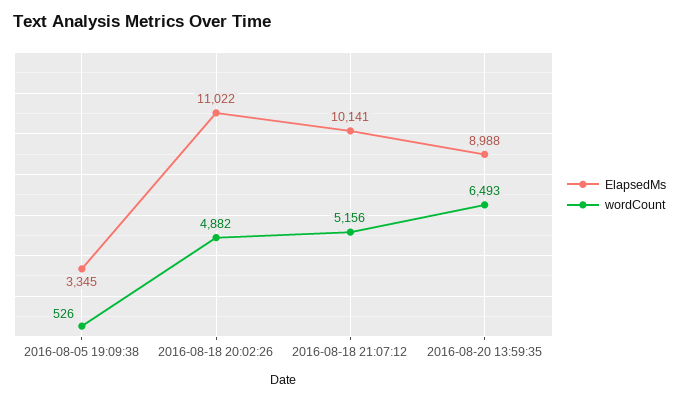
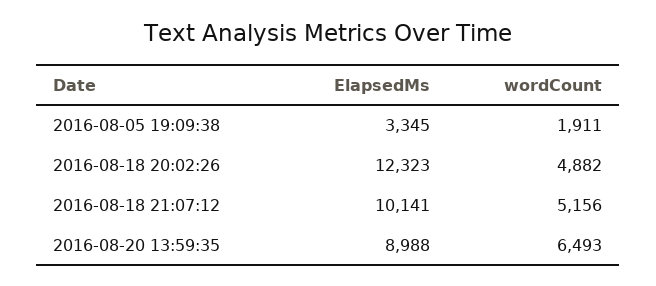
wordCount, 2016-08-05 19:09:38: 526 -> 1911
ElapsedMs, 2016-08-18 20:02:26: 11022 -> 12323

